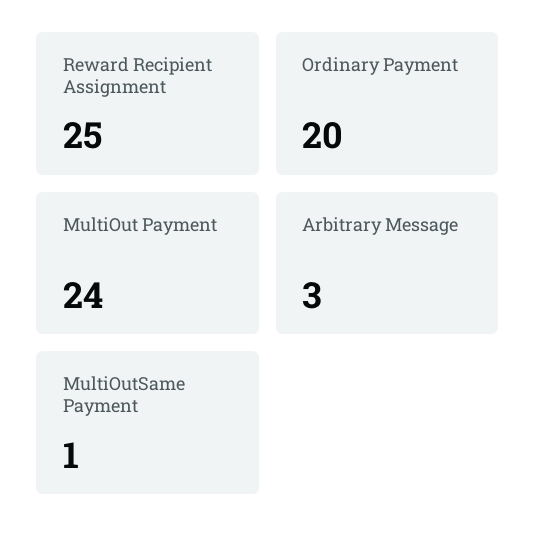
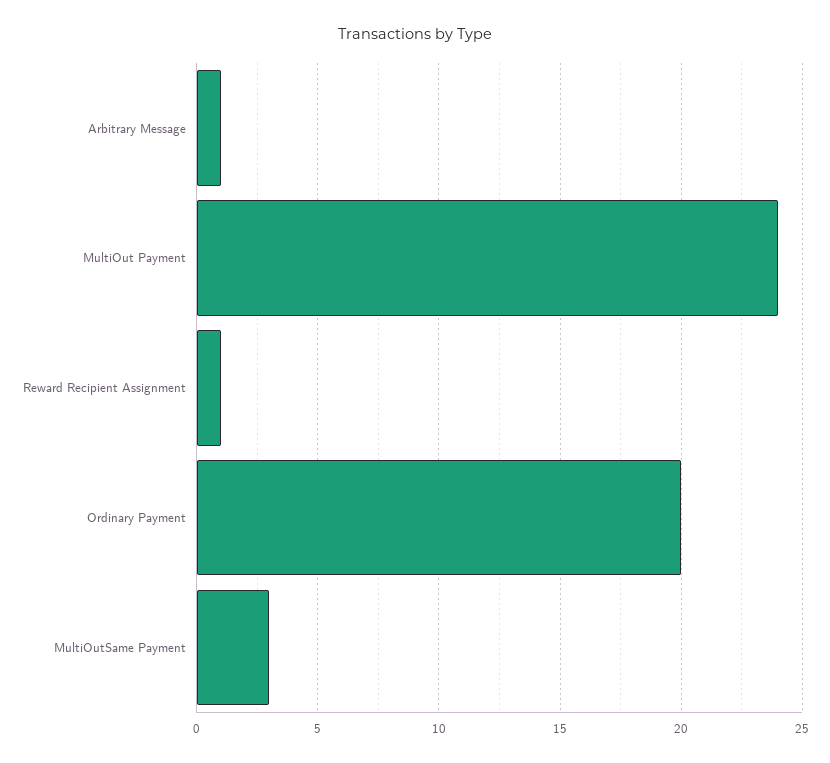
Reward Recipient Assignment: 25 -> 1
Arbitrary Message: 3 -> 1
MultiOutSame Payment: 1 -> 3

